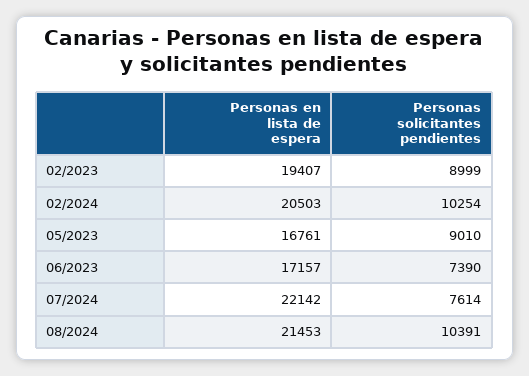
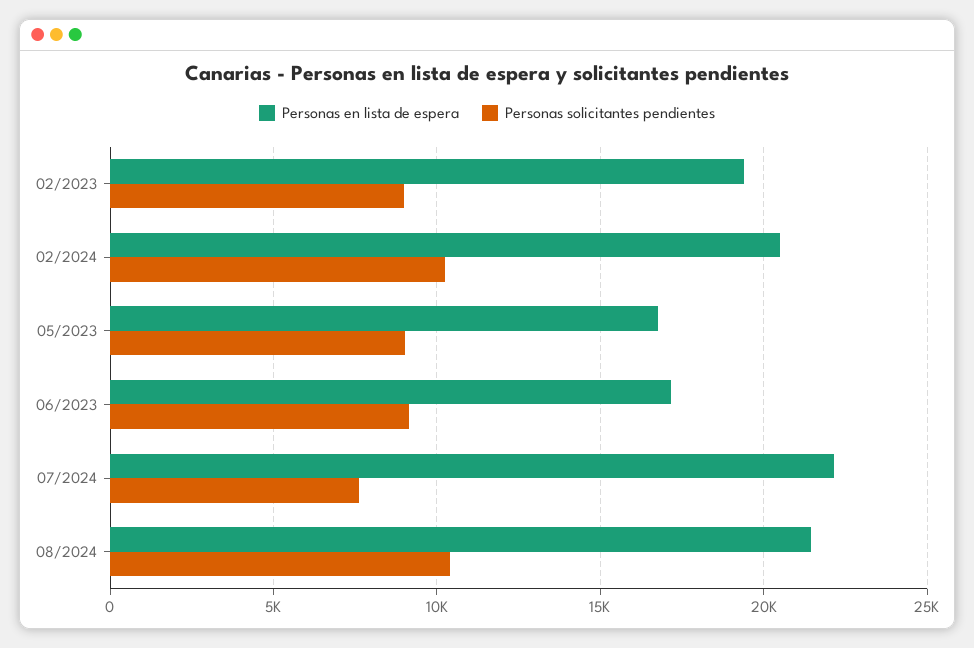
Personas solicitantes pendientes, 06/2023: 7390 -> 9000

